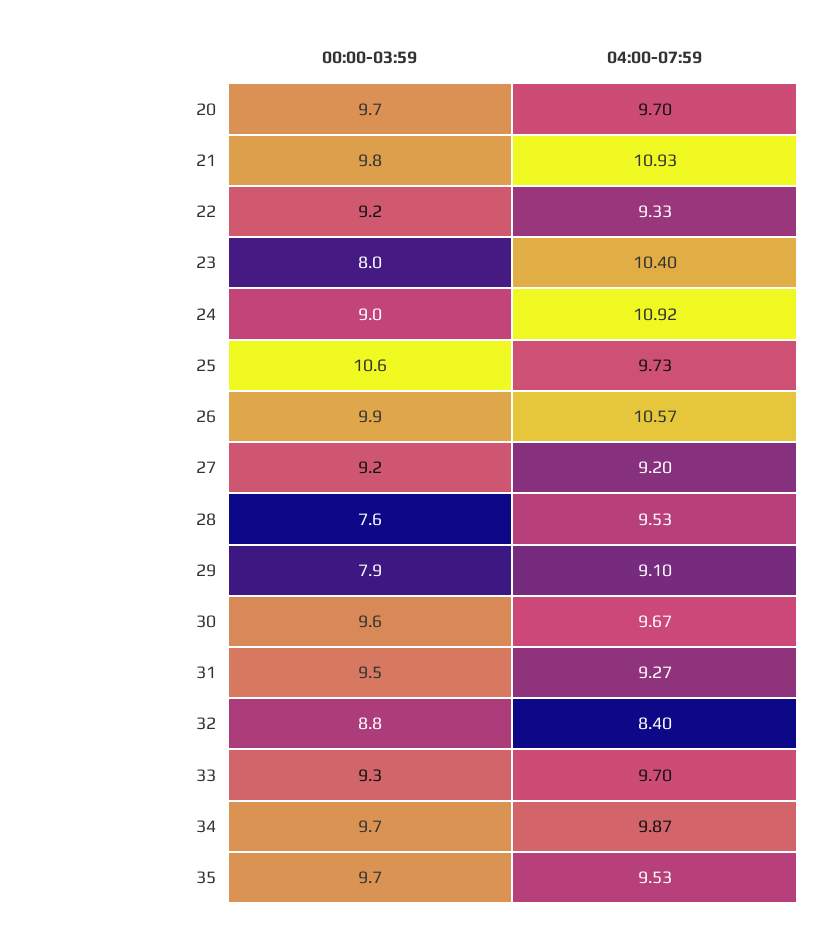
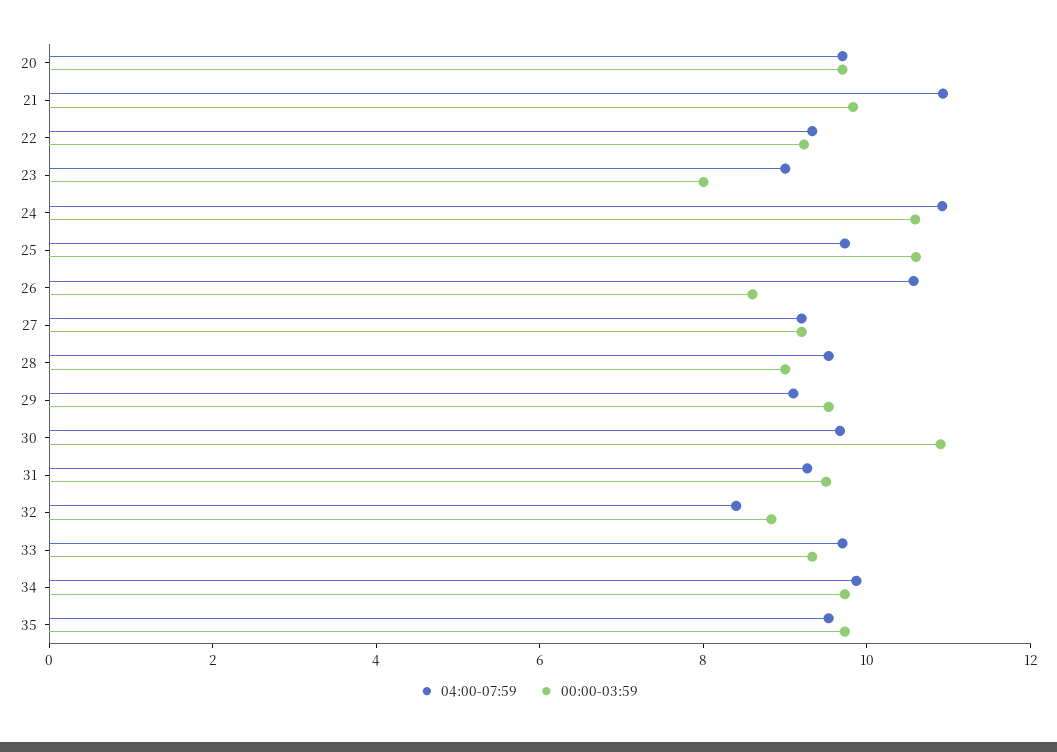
04:00-07:59, 23: 10.4 -> 9
00:00-03:59, 24: 9 -> 10.5
00:00-03:59, 26: 9.9 -> 8.5
00:00-03:59, 28: 7.6 -> 9
00:00-03:59, 29: 7.9 -> 9.5
00:00-03:59, 30: 9.6 -> 11

